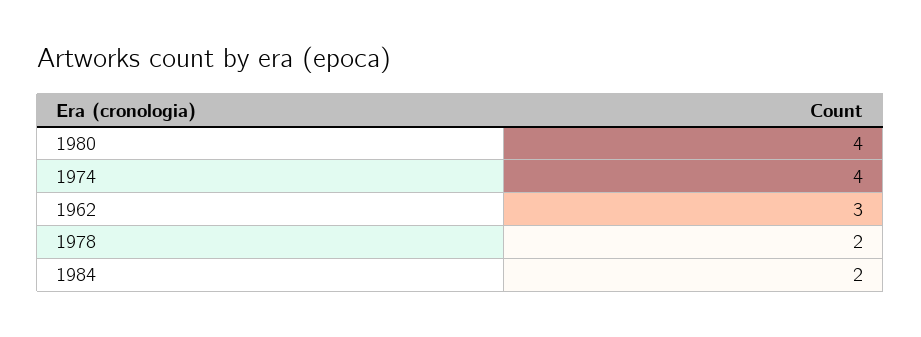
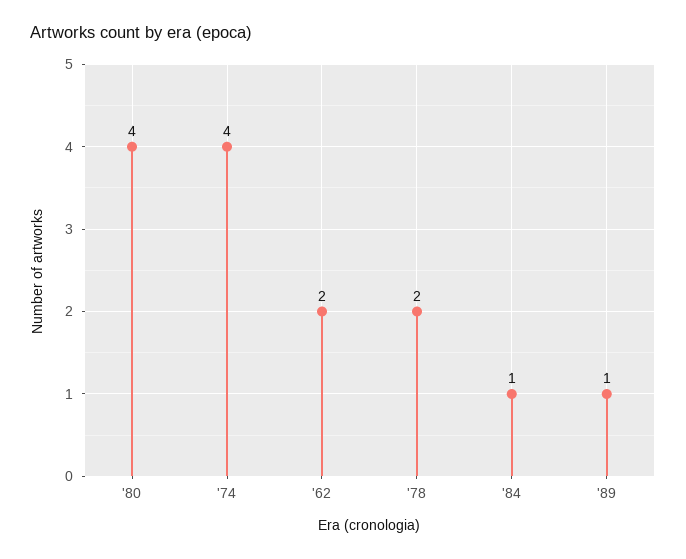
1962: 3 -> 2
1984: 2 -> 1
'89: none -> 1

